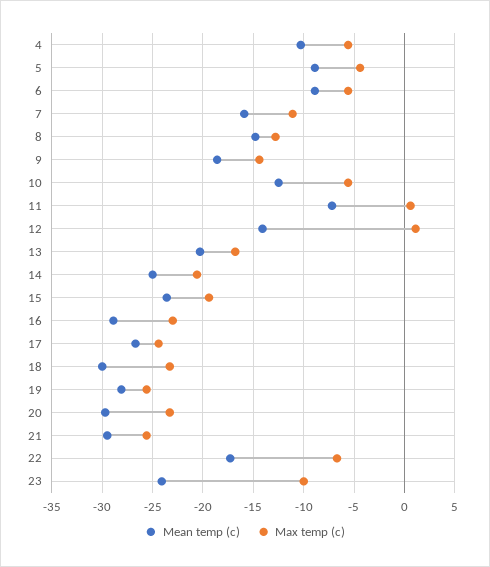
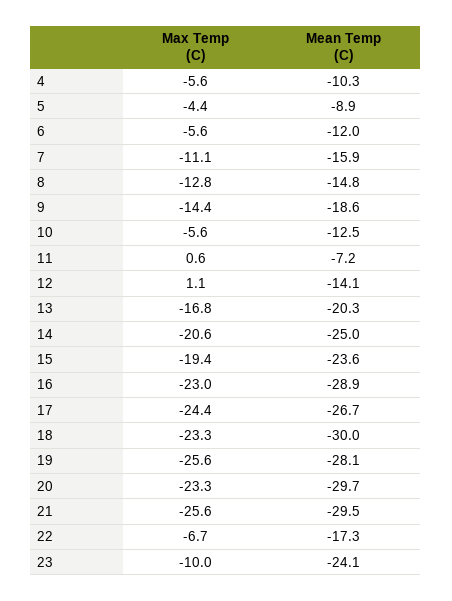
Mean temp (c), 6: -9 -> -12

